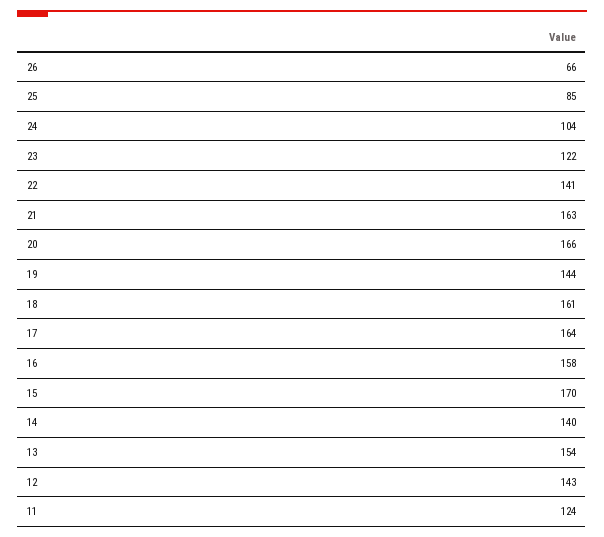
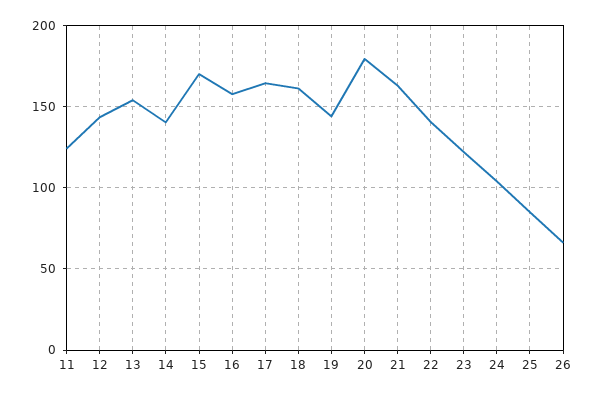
20: 166 -> 180

